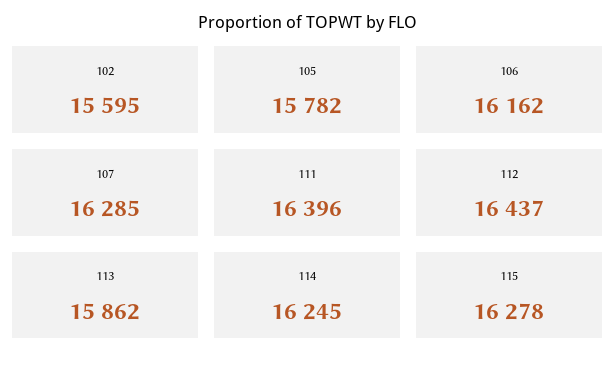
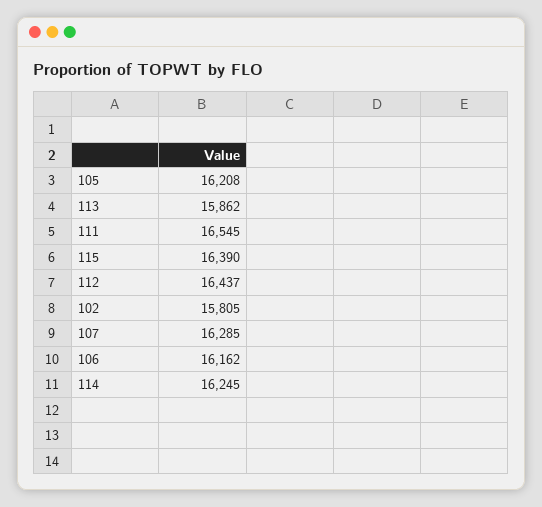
102: 15595 -> 15805
105: 15782 -> 16208
111: 16396 -> 16545
115: 16278 -> 16390

